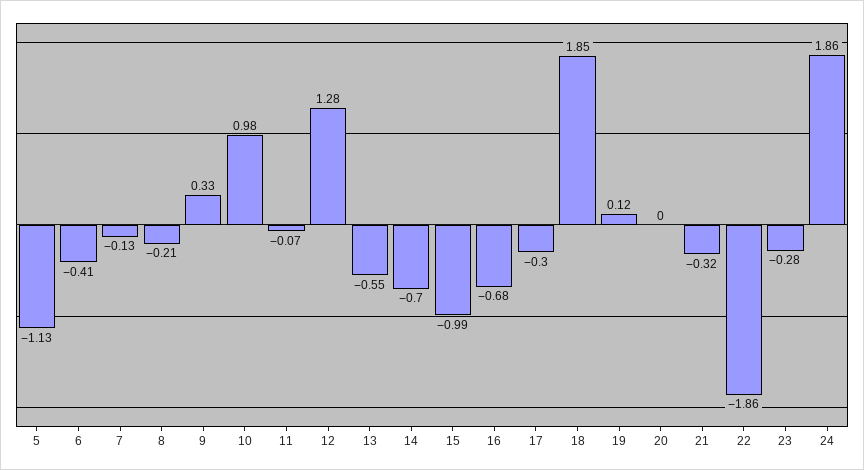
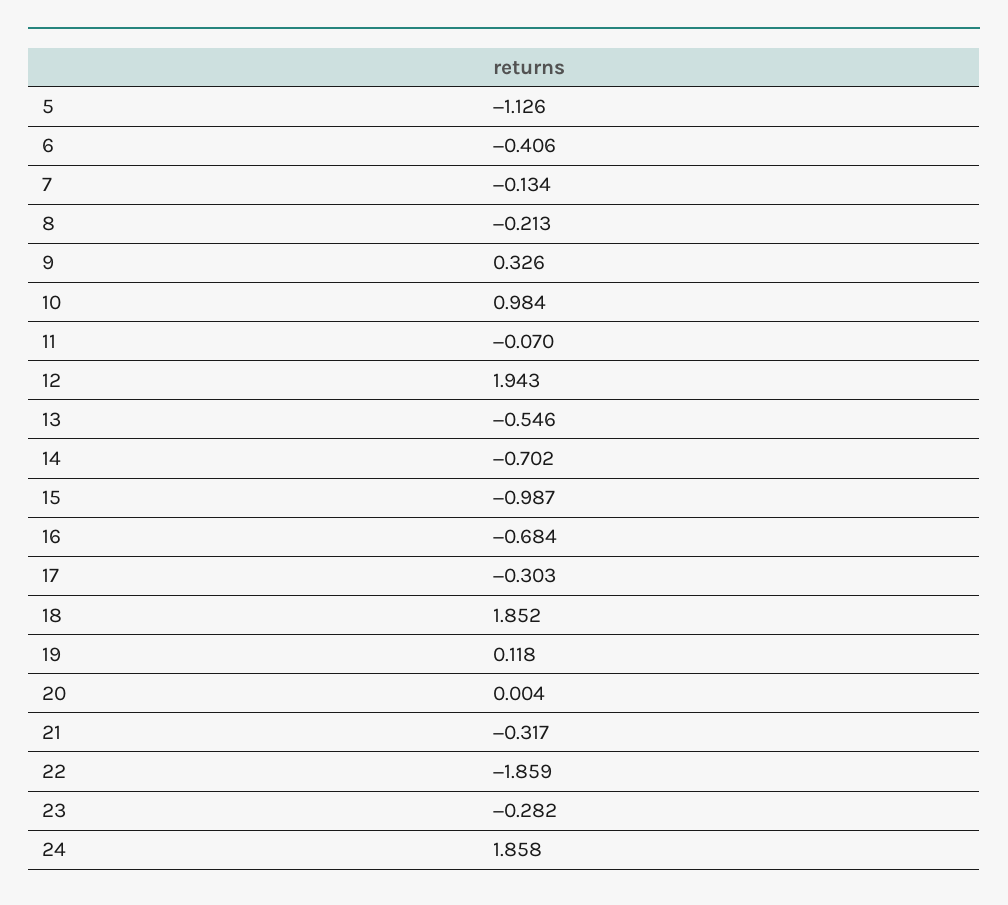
12: 1.28 -> 1.943

